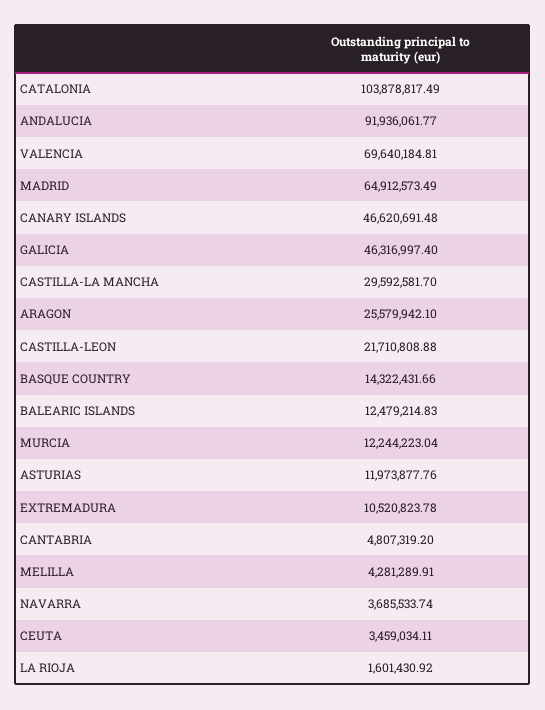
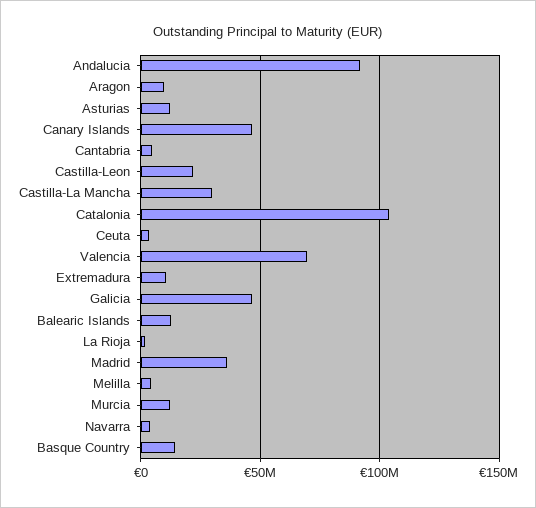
MADRID: 64912573.49 -> 35000000
ARAGON: 25579942.1 -> 10000000

